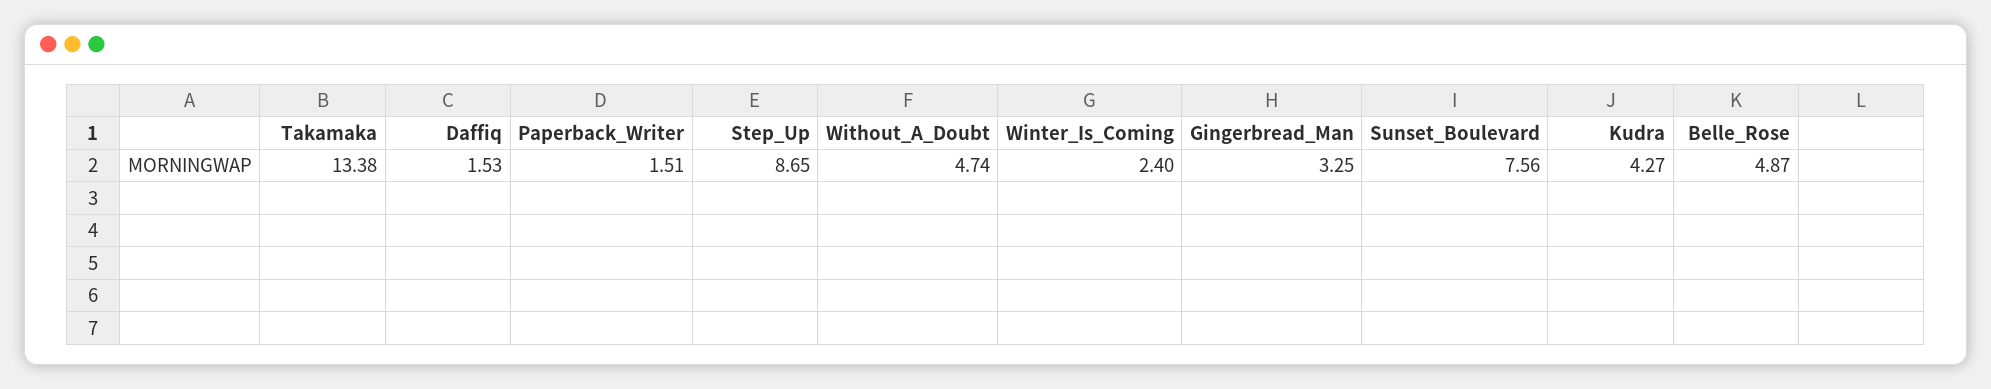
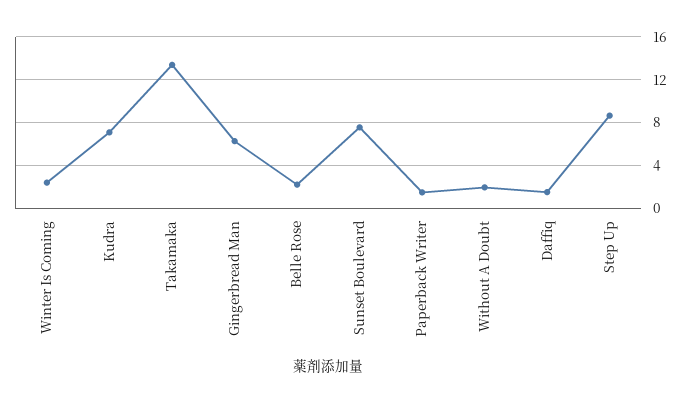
Without_A_Doubt: 4.74 -> 2
Gingerbread_Man: 3.25 -> 6
Kudra: 4.27 -> 7
Belle_Rose: 4.87 -> 2

